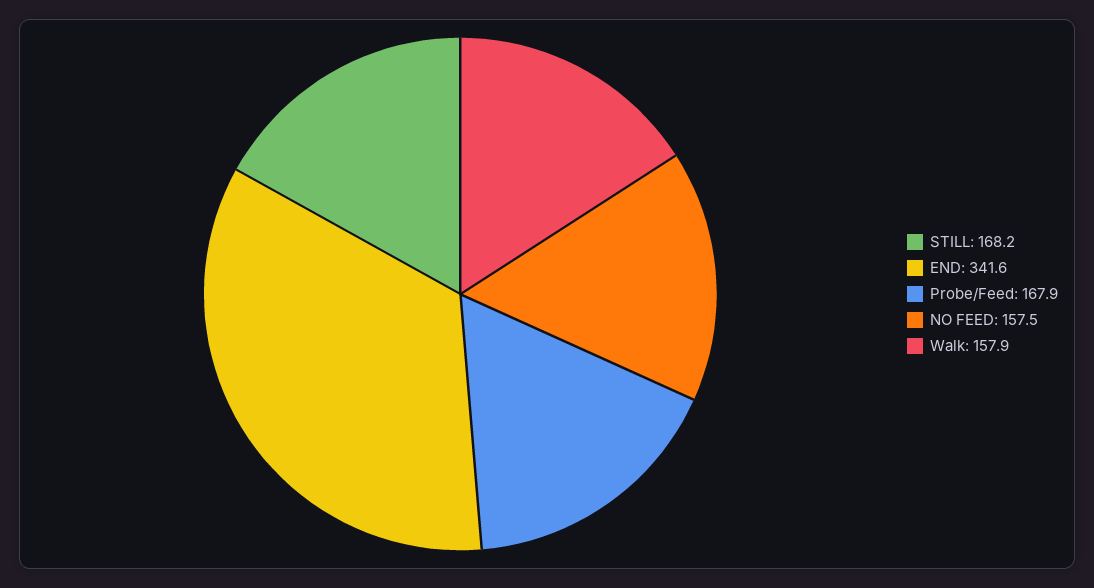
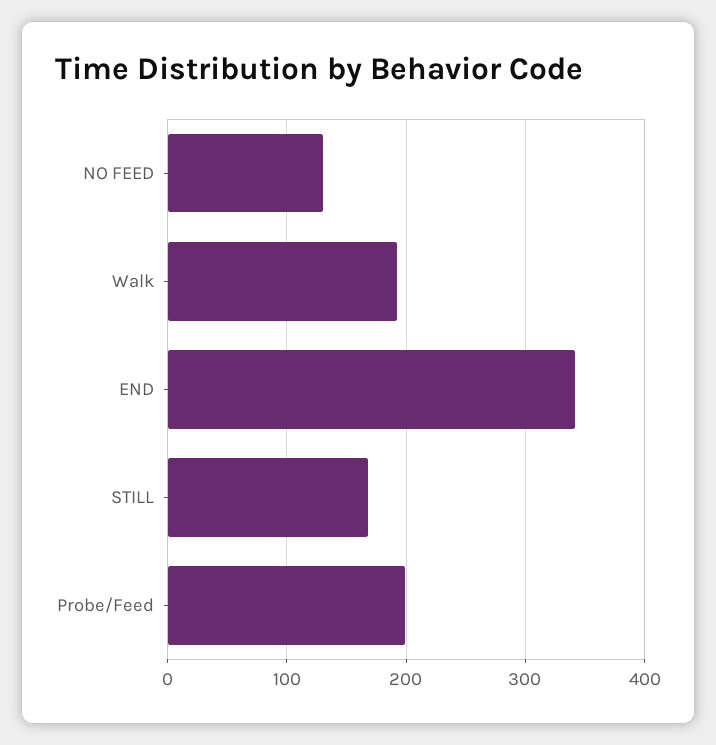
Probe/Feed: 167.9 -> 200
NO FEED: 157.5 -> 130
Walk: 157.9 -> 190

